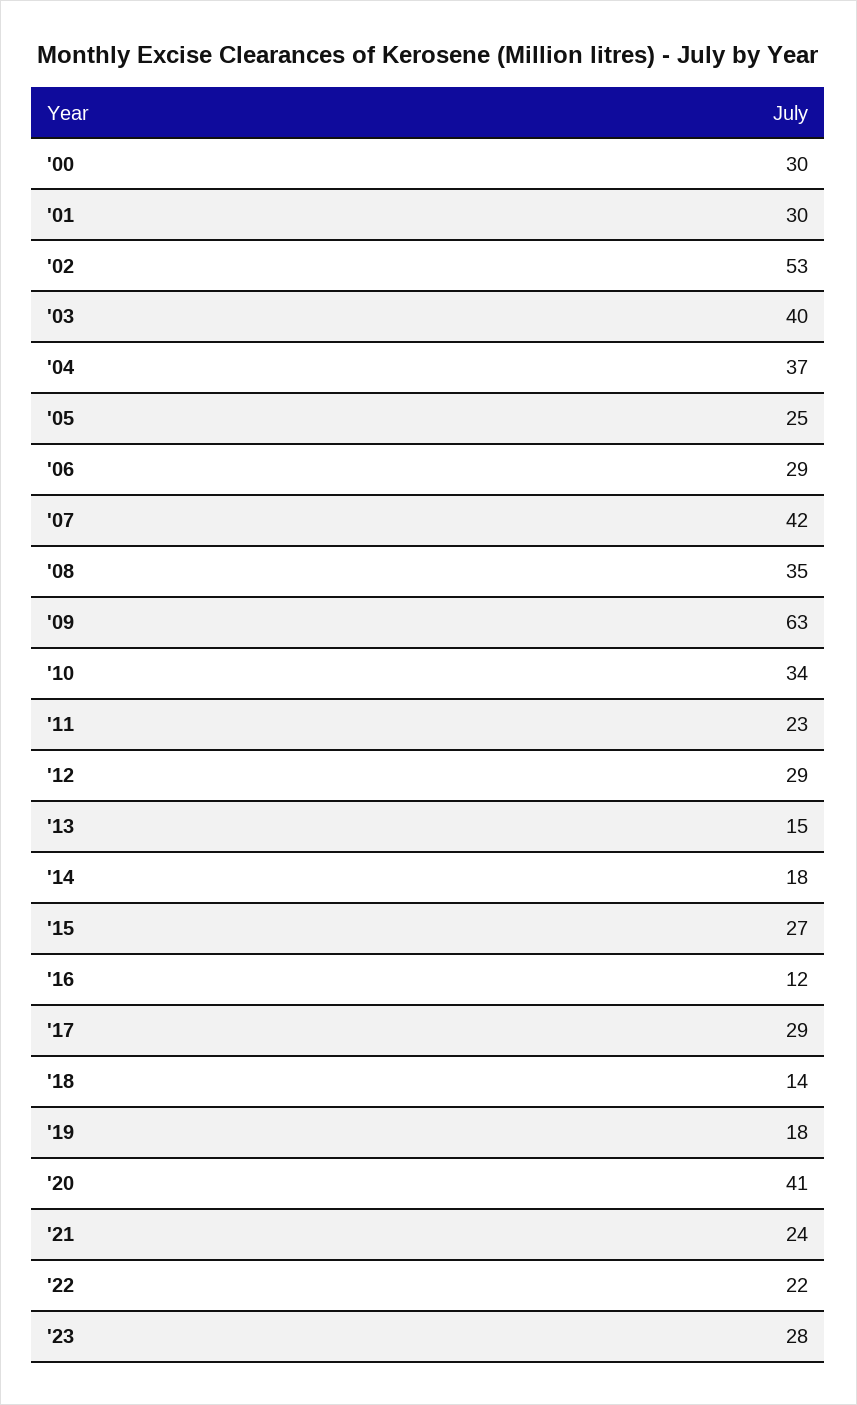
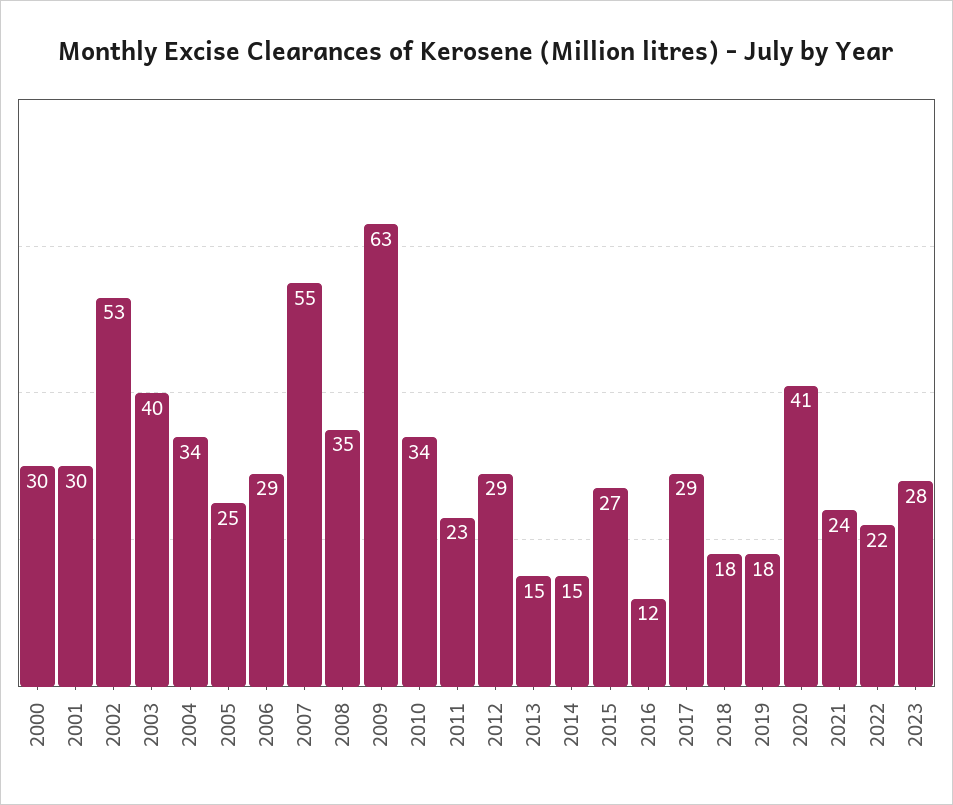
'04: 37 -> 34
'07: 42 -> 55
'14: 18 -> 15
'18: 14 -> 18

